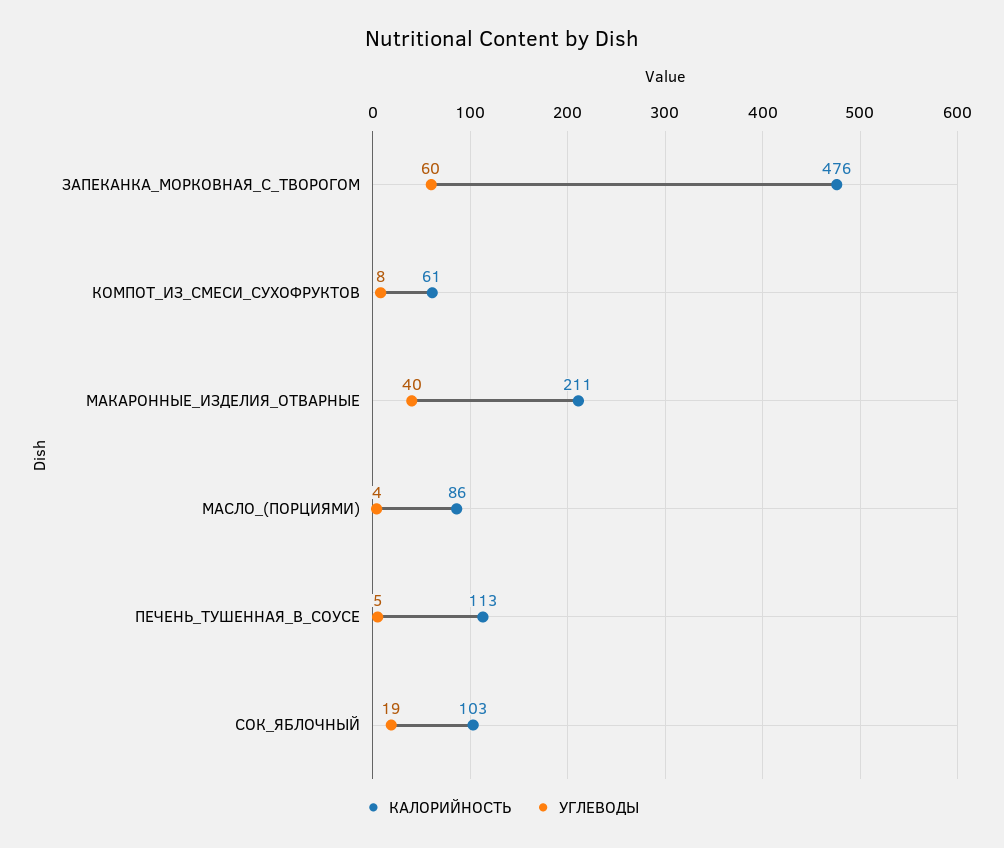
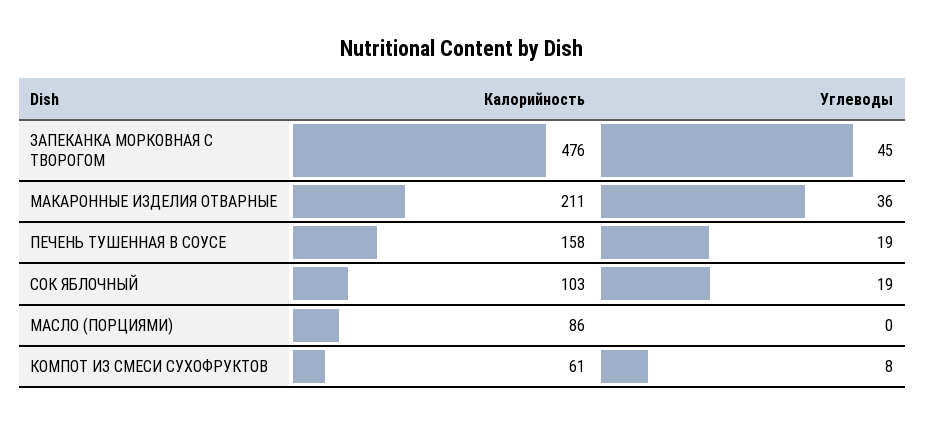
УГЛЕВОДЫ, ЗАПЕКАНКА_МОРКОВНАЯ_С_ТВОРОГОМ: 60 -> 45
УГЛЕВОДЫ, МАКАРОННЫЕ_ИЗДЕЛИЯ_ОТВАРНЫЕ: 40 -> 36
УГЛЕВОДЫ, МАСЛО_(ПОРЦИЯМИ): 4 -> 0
КАЛОРИЙНОСТЬ, ПЕЧЕНЬ_ТУШЕННАЯ_В_СОУСЕ: 113 -> 158
УГЛЕВОДЫ, ПЕЧЕНЬ_ТУШЕННАЯ_В_СОУСЕ: 5 -> 19

